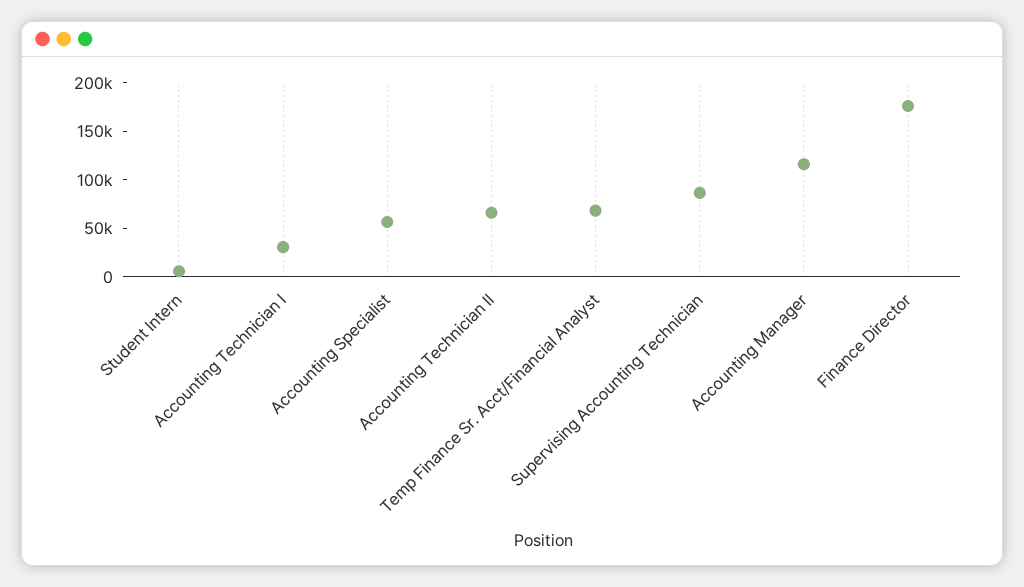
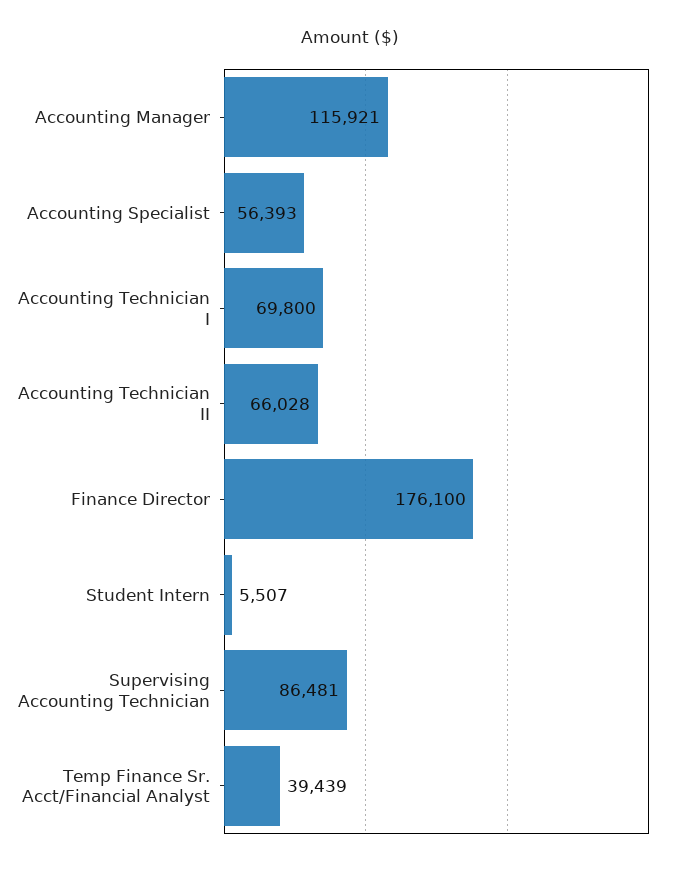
Accounting Technician I: 30000 -> 69800
Temp Finance Sr. Acct/Financial Analyst: 70000 -> 39439

